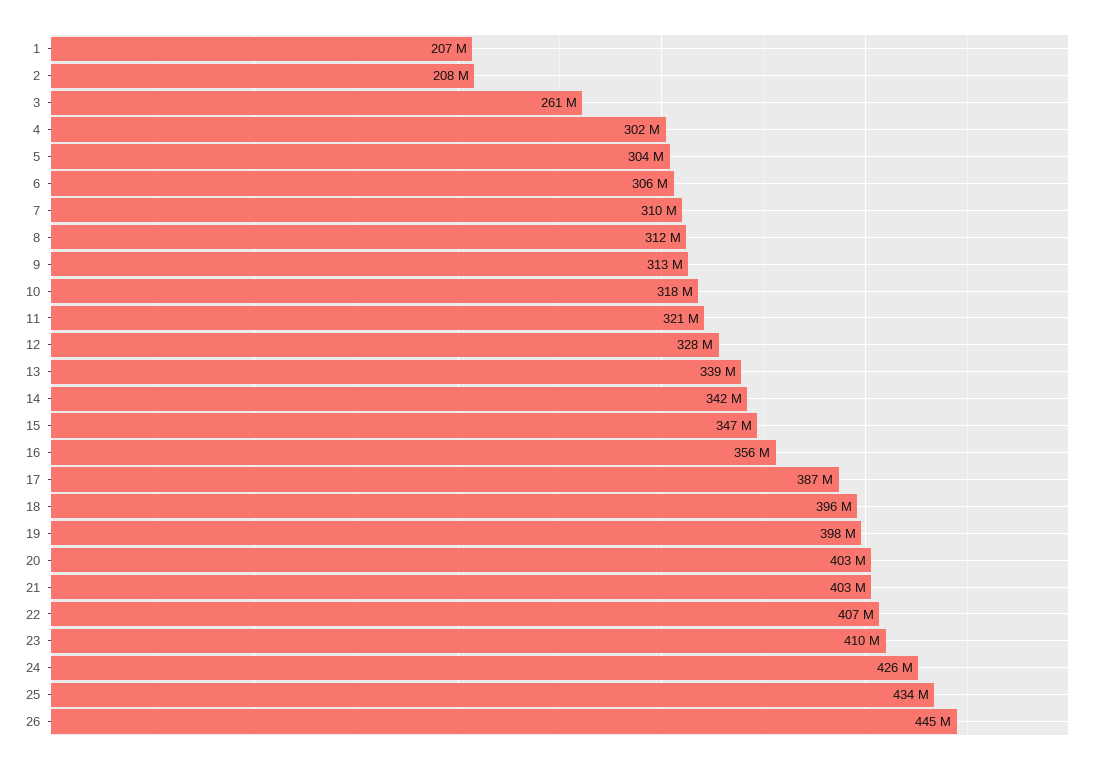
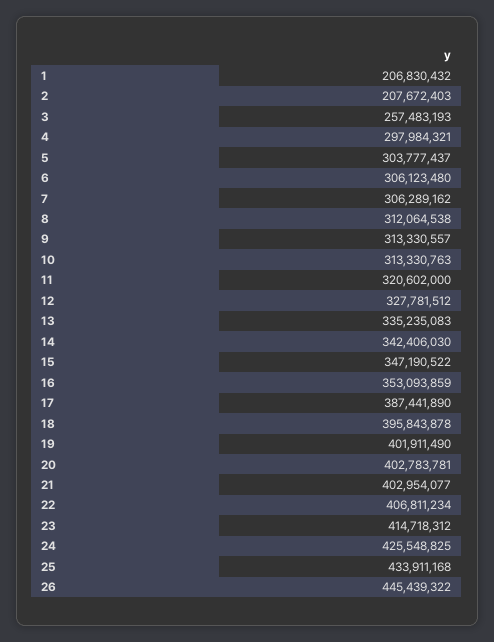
3: 261000000 -> 257483193
4: 302000000 -> 297984321
7: 310000000 -> 306289162
10: 318000000 -> 313330763
13: 339000000 -> 335235083
16: 356000000 -> 353093859
19: 398000000 -> 401911490
23: 410000000 -> 414718312

